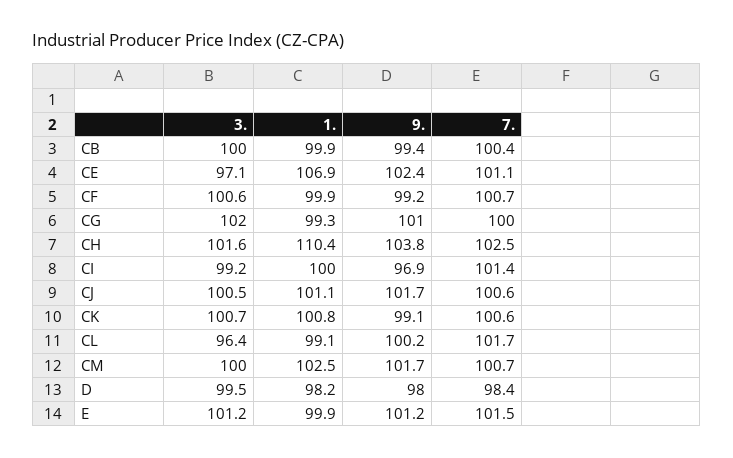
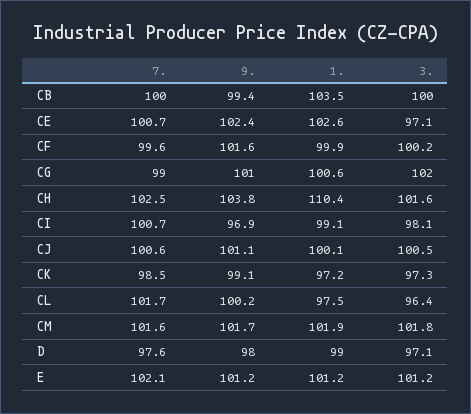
1., CB: 99.9 -> 103.5
7., CB: 100.4 -> 100
1., CE: 106.9 -> 102.6
7., CE: 101.1 -> 100.7
3., CF: 100.6 -> 100.2
9., CF: 99.2 -> 101.6
7., CF: 100.7 -> 99.6
1., CG: 99.3 -> 100.6
7., CG: 100 -> 99
3., CI: 99.2 -> 98.1
1., CI: 100 -> 99.1
7., CI: 101.4 -> 100.7
1., CJ: 101.1 -> 100.1
9., CJ: 101.7 -> 101.1
3., CK: 100.7 -> 97.3
1., CK: 100.8 -> 97.2
7., CK: 100.6 -> 98.5
1., CL: 99.1 -> 97.5
3., CM: 100 -> 101.8
1., CM: 102.5 -> 101.9
7., CM: 100.7 -> 101.6
3., D: 99.5 -> 97.1
1., D: 98.2 -> 99
7., D: 98.4 -> 97.6
1., E: 99.9 -> 101.2
7., E: 101.5 -> 102.1

